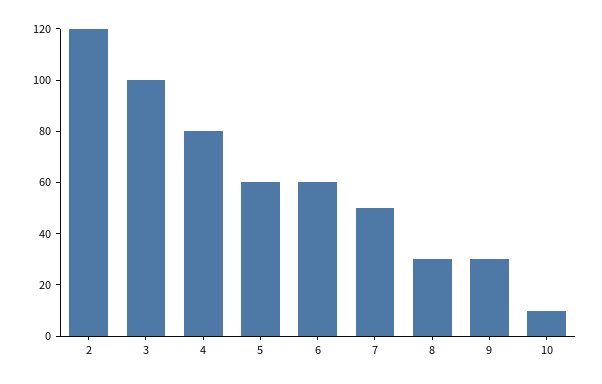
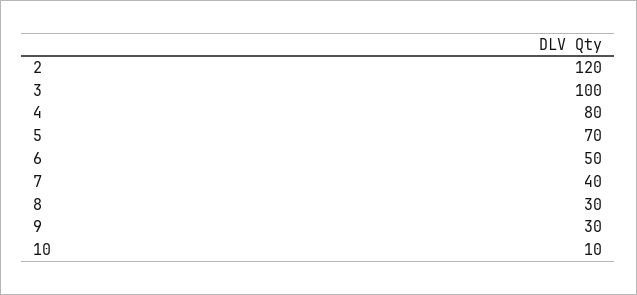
5: 60 -> 70
6: 60 -> 50
7: 50 -> 40

